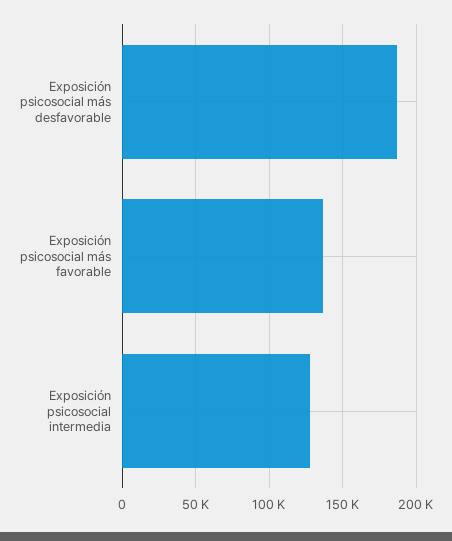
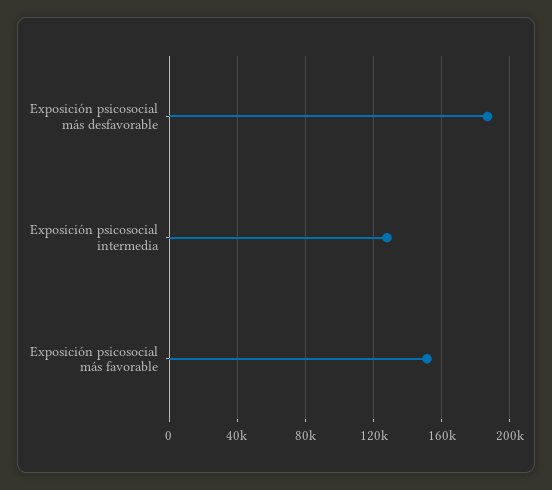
Exposición psicosocial más favorable: 135000 -> 150000

